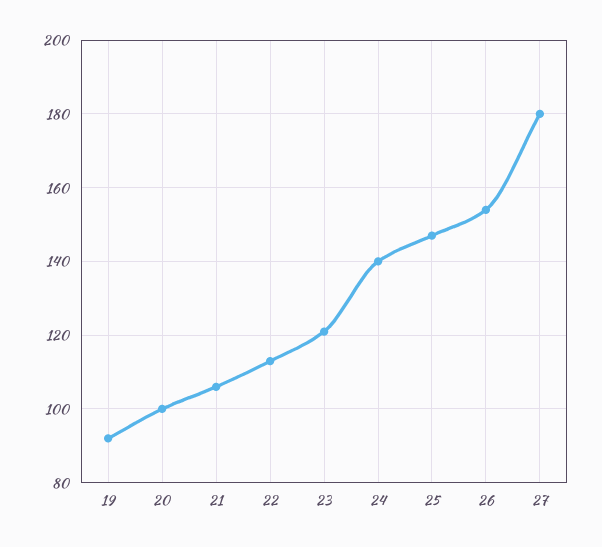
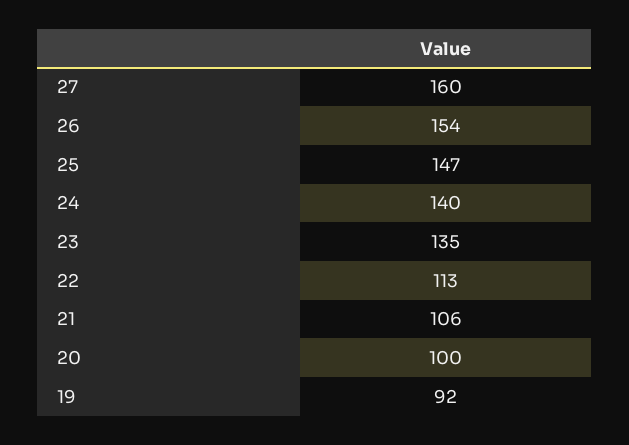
23: 120 -> 135
27: 180 -> 160

